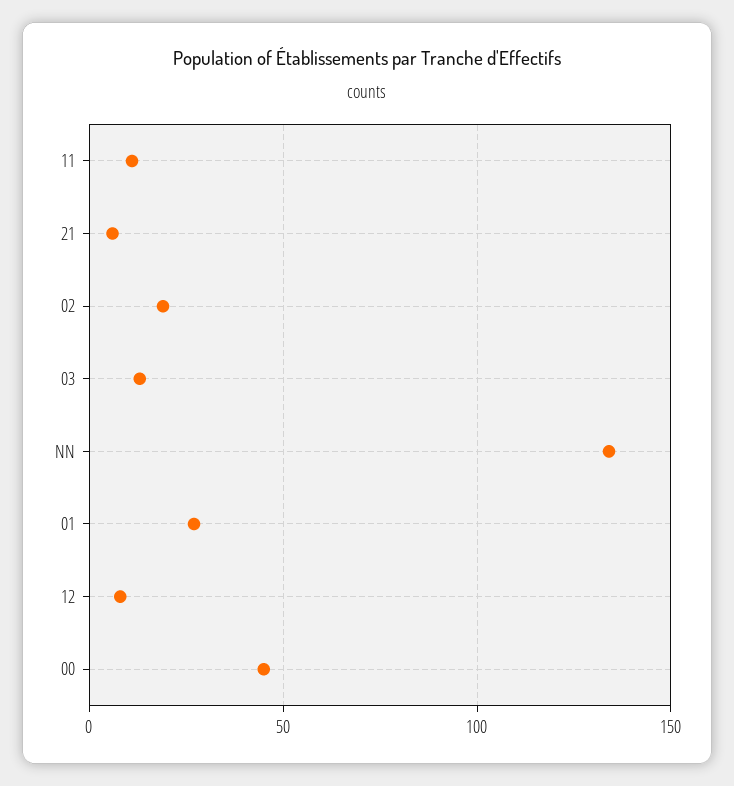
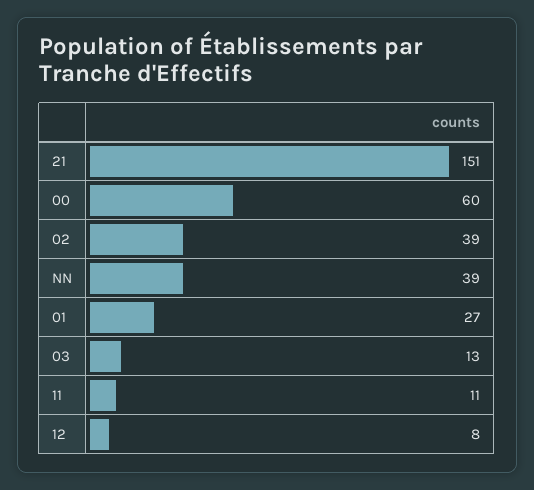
21: 5 -> 151
02: 20 -> 39
NN: 135 -> 39
00: 45 -> 60

